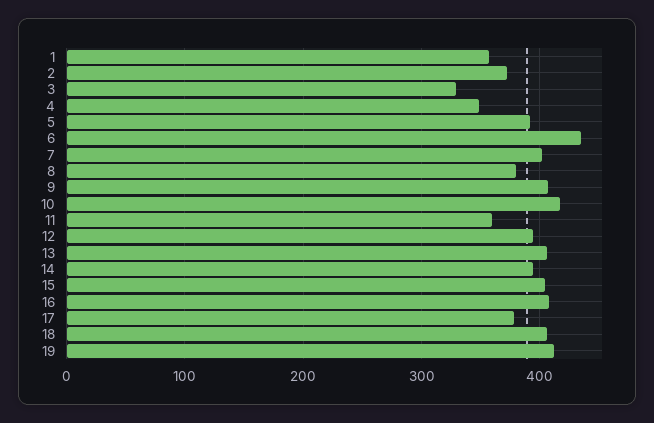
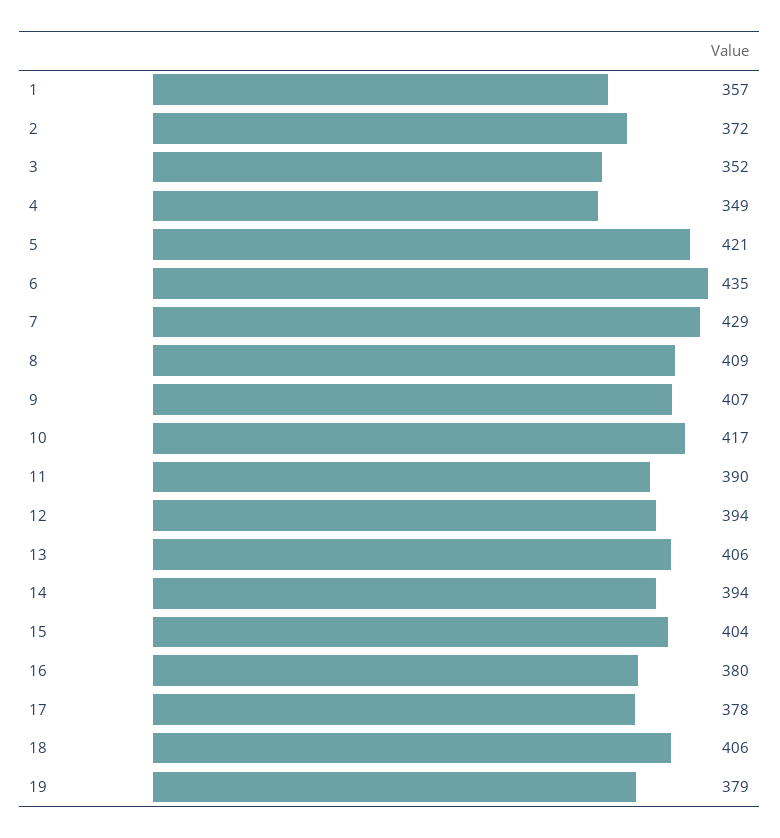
3: 330 -> 352
5: 390 -> 421
7: 400 -> 429
8: 380 -> 409
11: 360 -> 390
16: 410 -> 380
19: 410 -> 379

